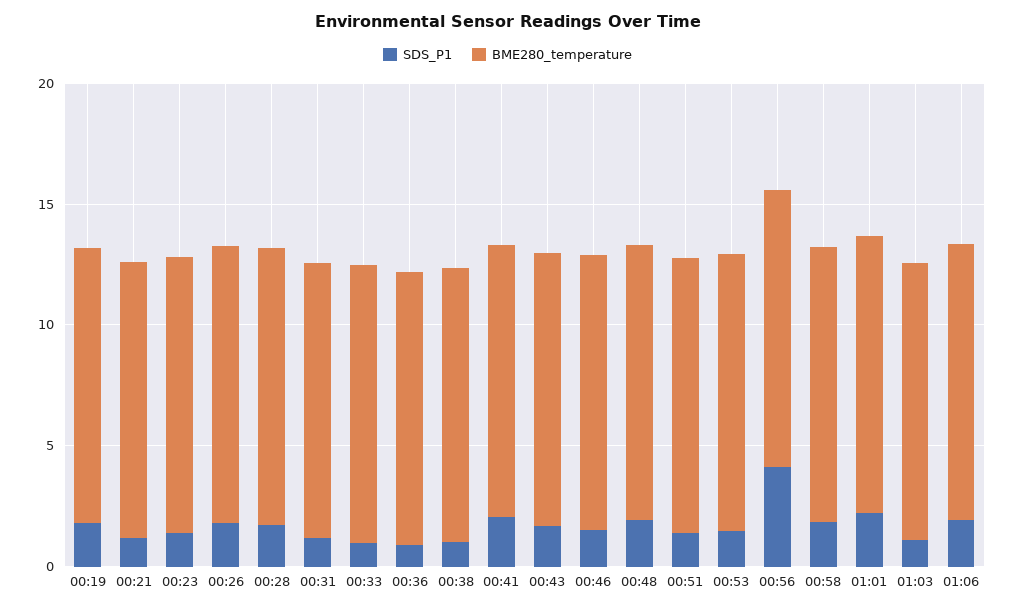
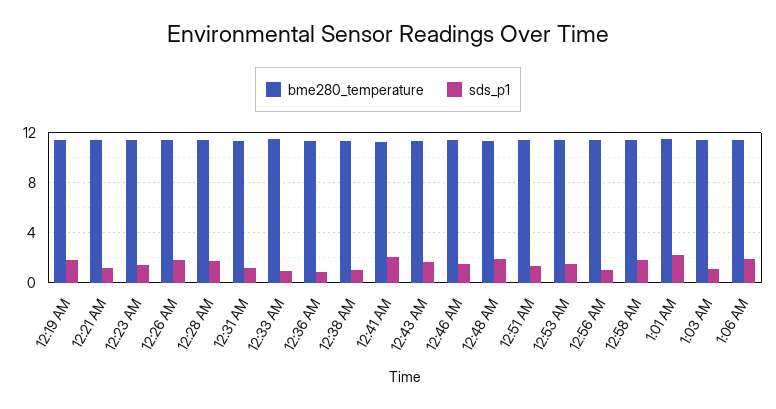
SDS_P1, 00:56: 4 -> 1

